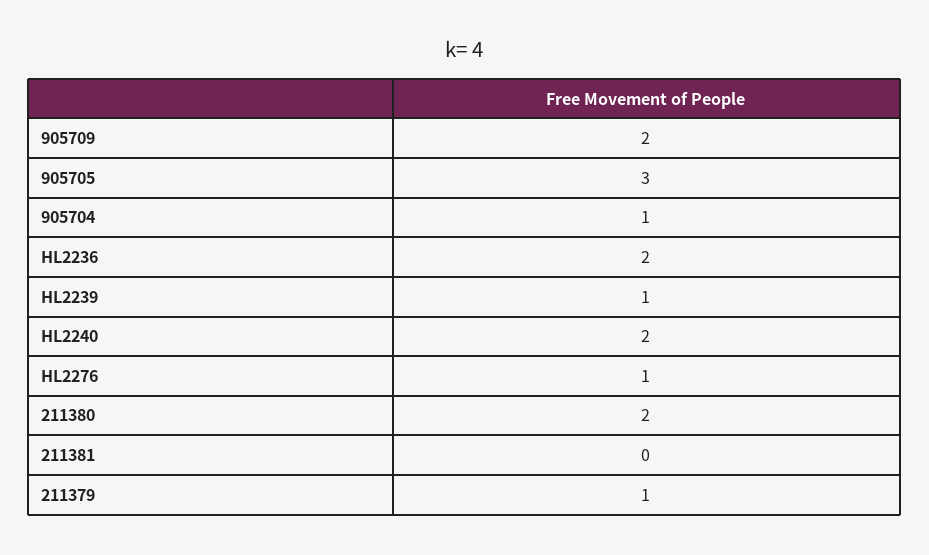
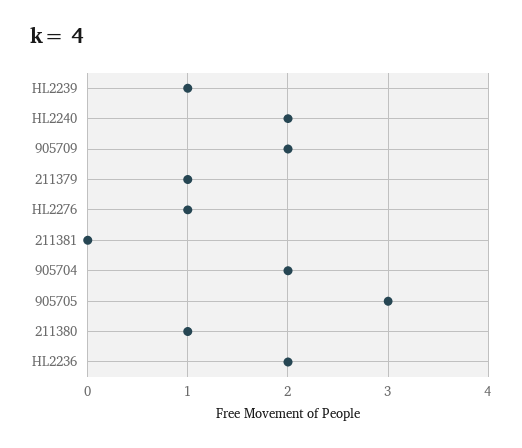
905704: 1 -> 2
211380: 2 -> 1

